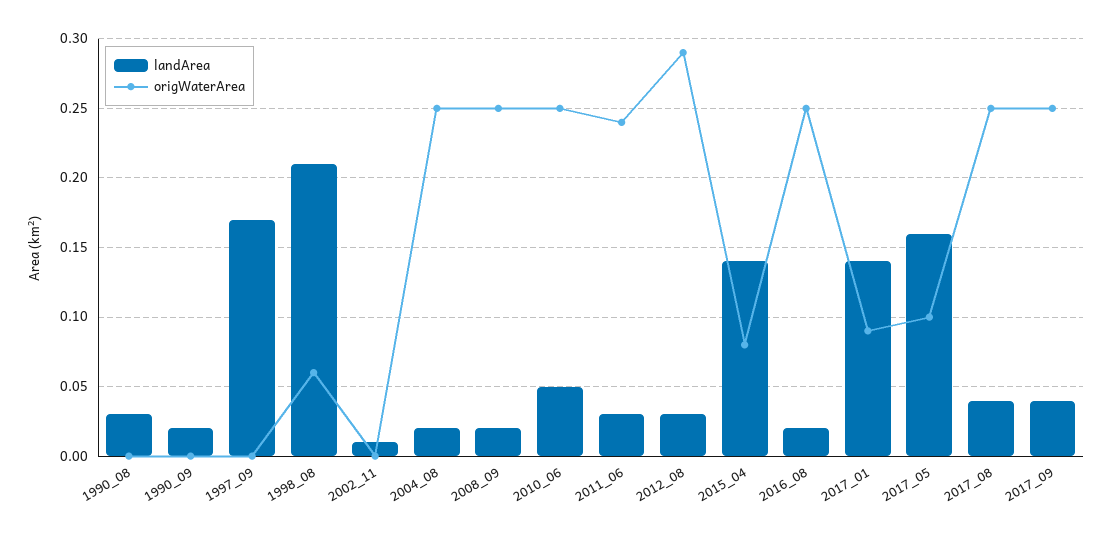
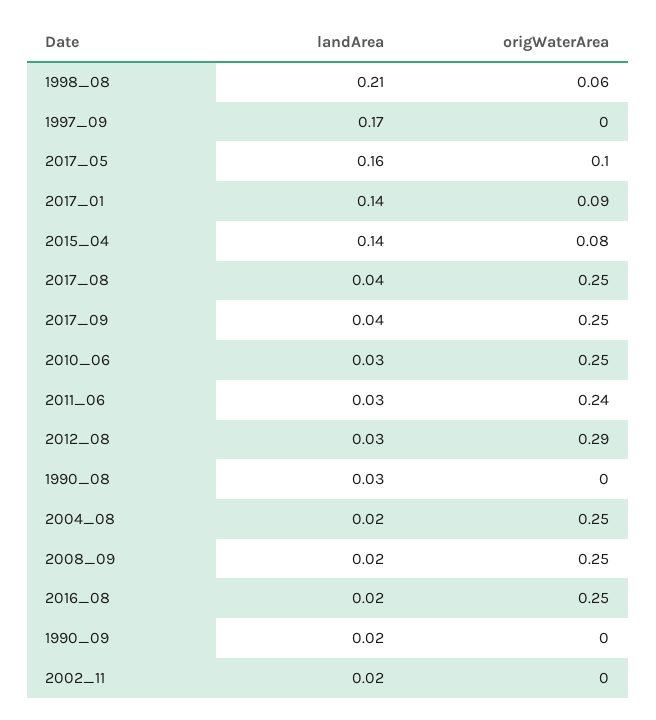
landArea, 2002_11: 0.01 -> 0.02
landArea, 2010_06: 0.05 -> 0.03

